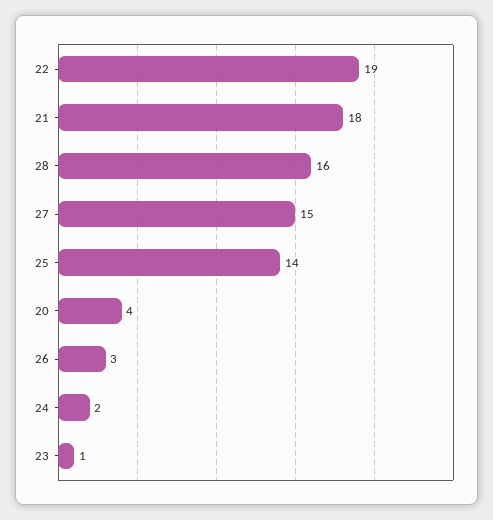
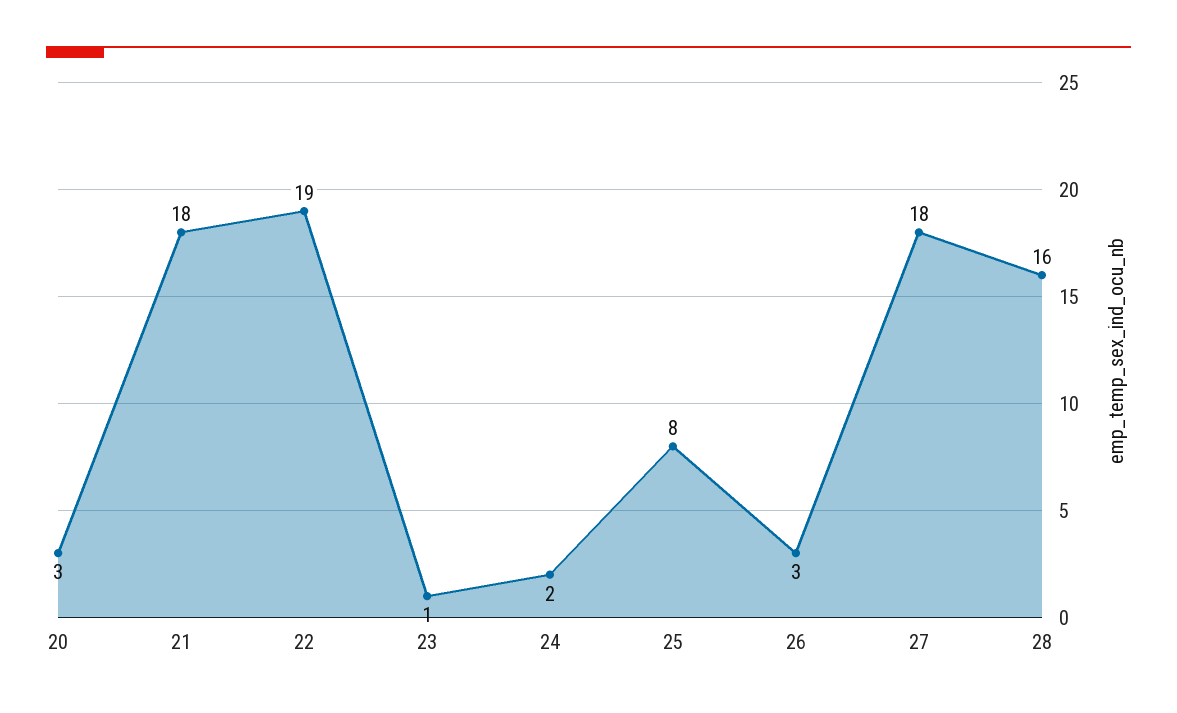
27: 15 -> 18
25: 14 -> 8
20: 4 -> 3

